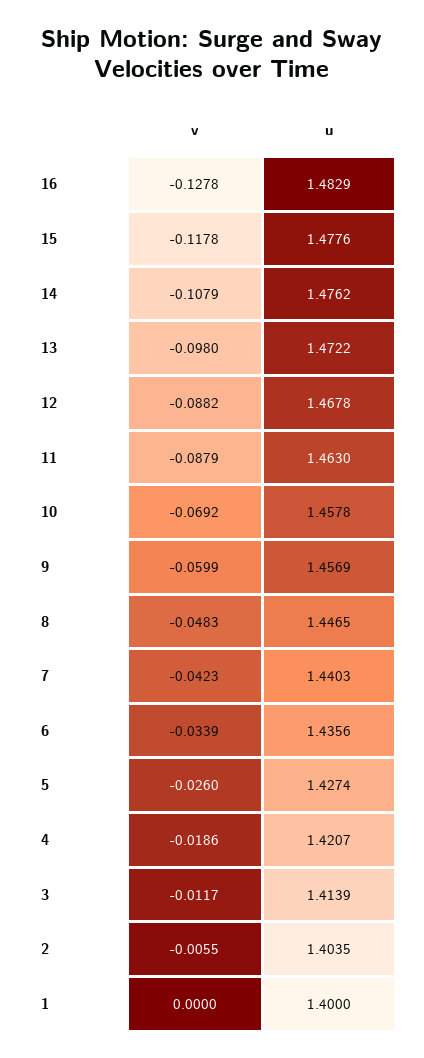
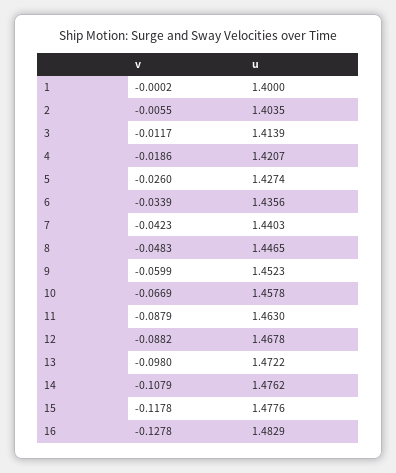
v, 10: -0.0692 -> -0.0669
u, 9: 1.4569 -> 1.4523
v, 1: 0 -> -0.0002

